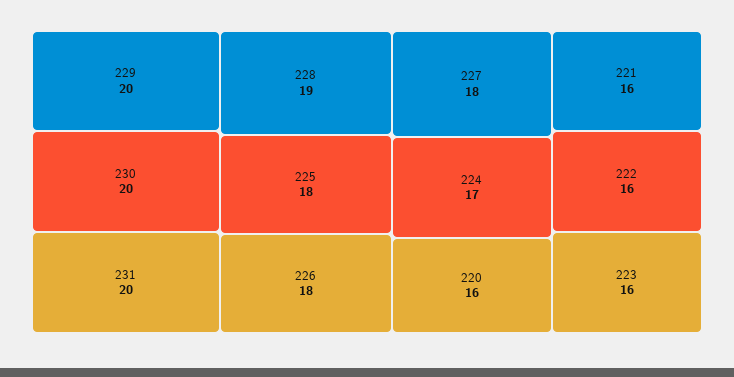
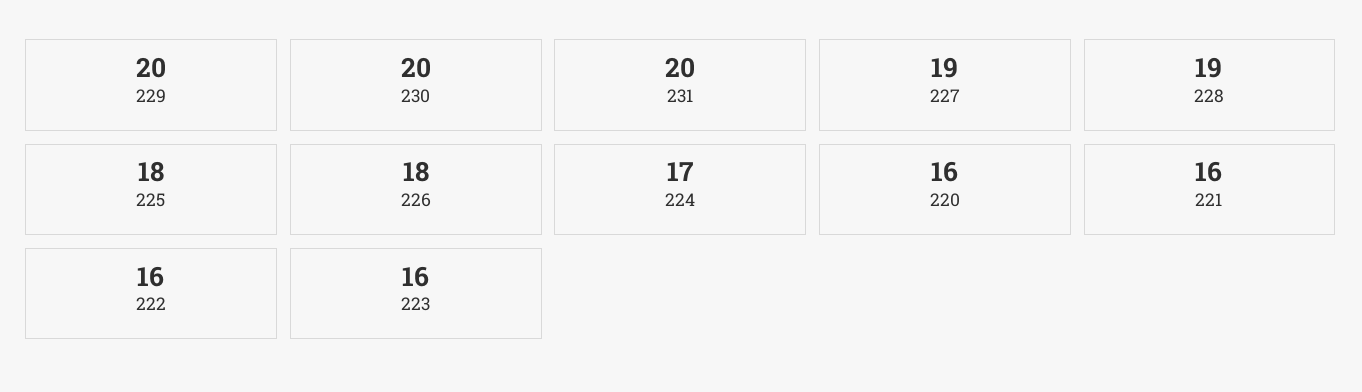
227: 18 -> 19

